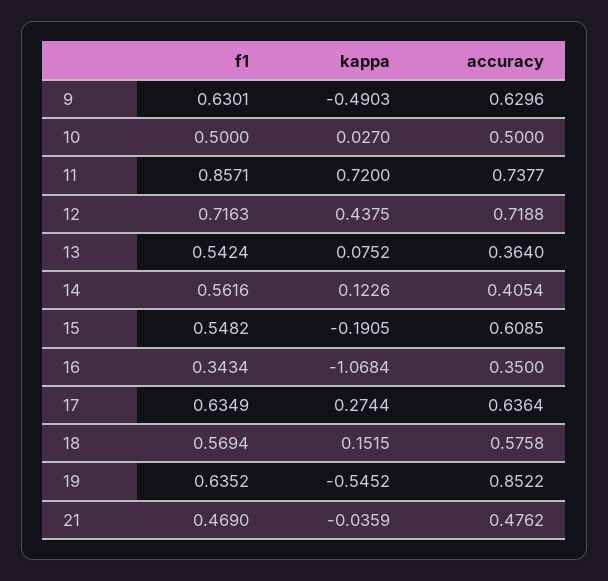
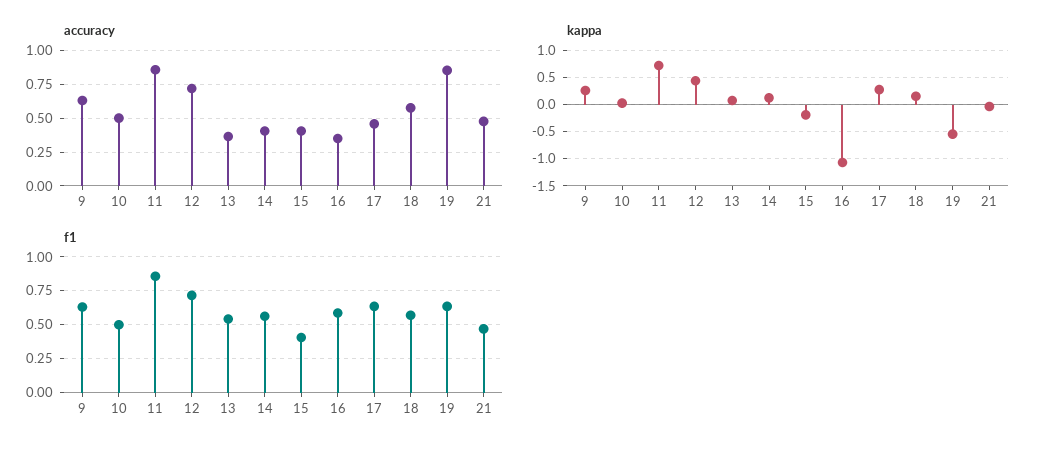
kappa, 9: -0.4903 -> 0.25
accuracy, 11: 0.7377 -> 0.85
f1, 15: 0.5482 -> 0.4
accuracy, 15: 0.6085 -> 0.4
f1, 16: 0.3434 -> 0.6
accuracy, 17: 0.6364 -> 0.45

